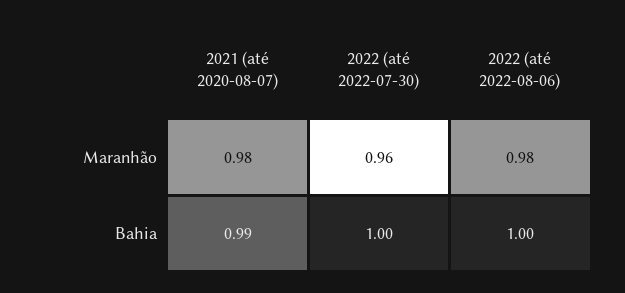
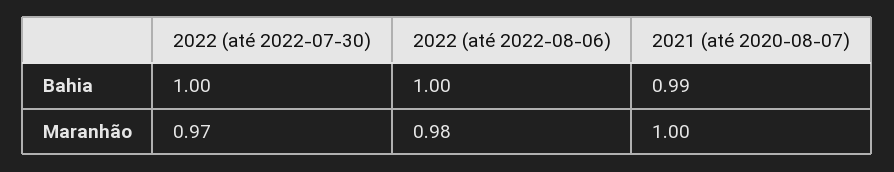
2021 (até 2020-08-07), Maranhão: 0.98 -> 1
2022 (até 2022-07-30), Maranhão: 0.96 -> 0.97

